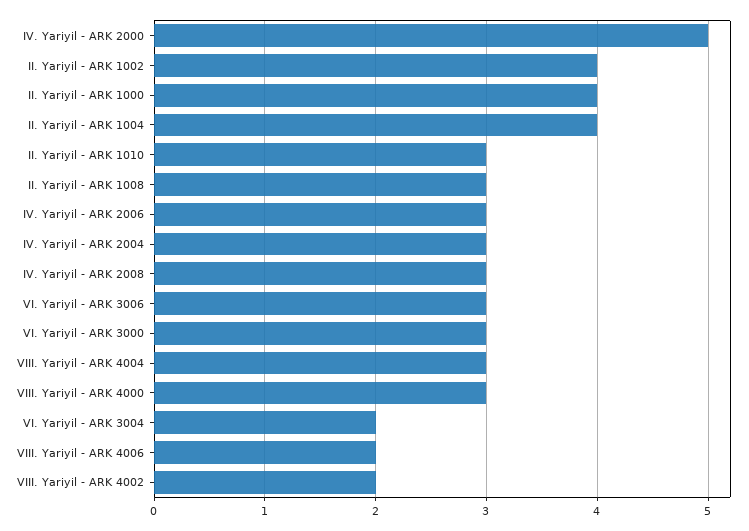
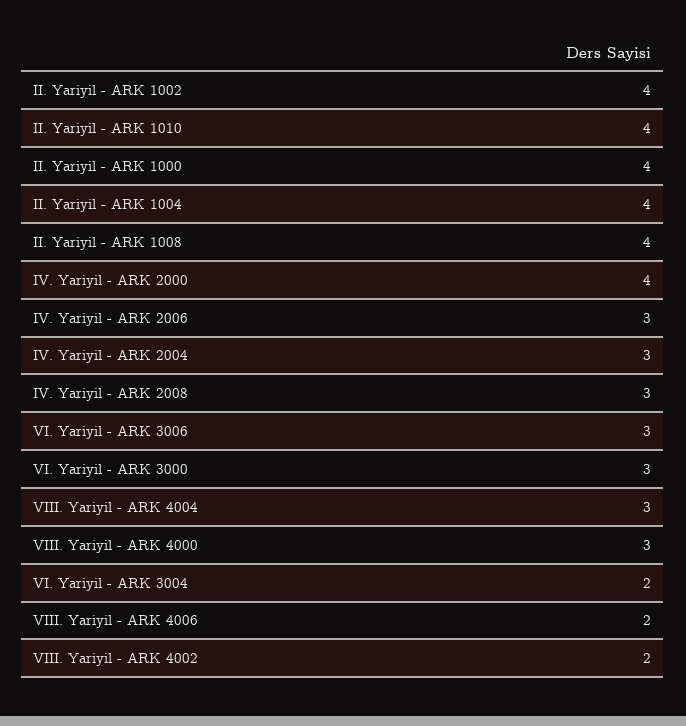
IV. Yariyil - ARK 2000: 5 -> 4
II. Yariyil - ARK 1010: 3 -> 4
II. Yariyil - ARK 1008: 3 -> 4

